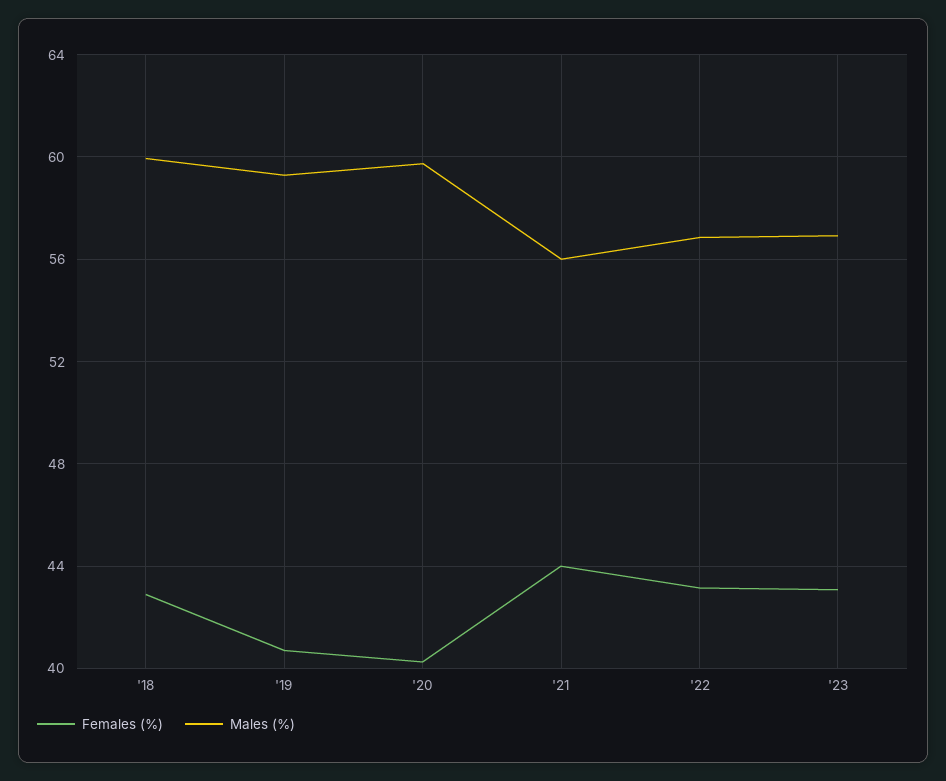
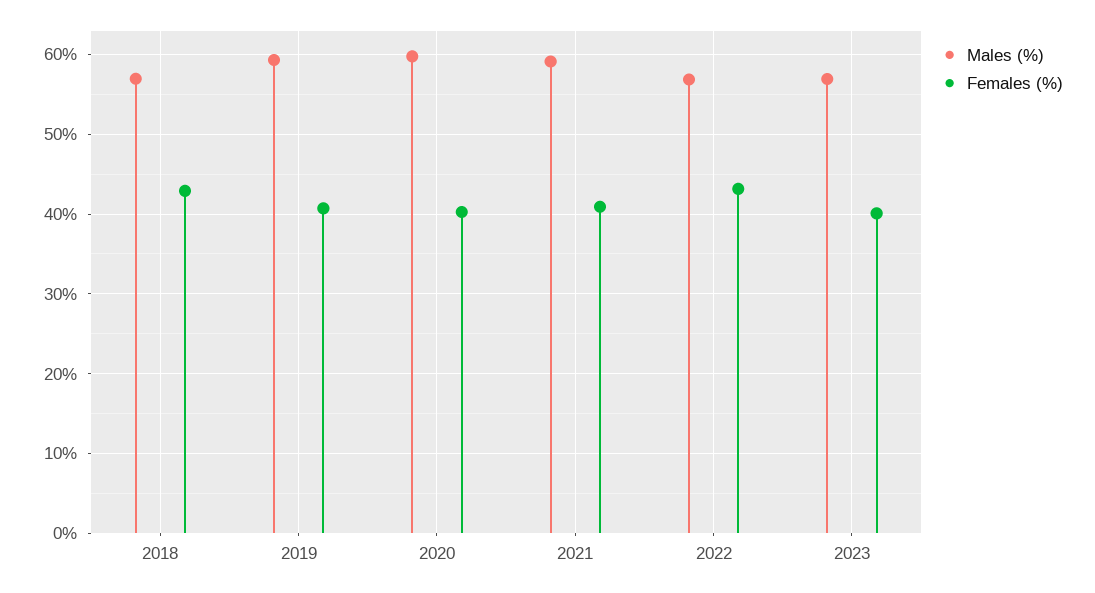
Males (%), '18: 60 -> 57
Females (%), '21: 44 -> 41
Males (%), '21: 56 -> 59
Females (%), '23: 43 -> 40

